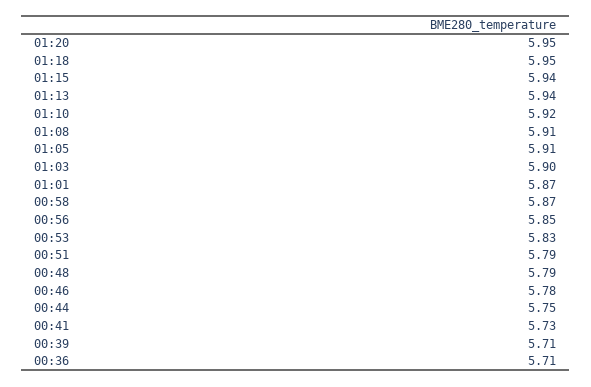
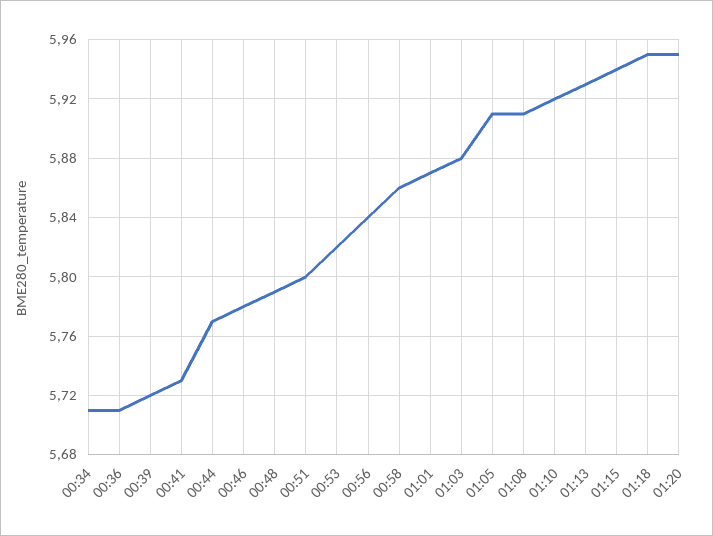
01:13: 5.94 -> 5.93
01:03: 5.9 -> 5.88
00:58: 5.87 -> 5.86
00:56: 5.85 -> 5.84
00:53: 5.83 -> 5.82
00:51: 5.79 -> 5.8
00:44: 5.75 -> 5.77
00:39: 5.71 -> 5.72
00:34: none -> 5.71

